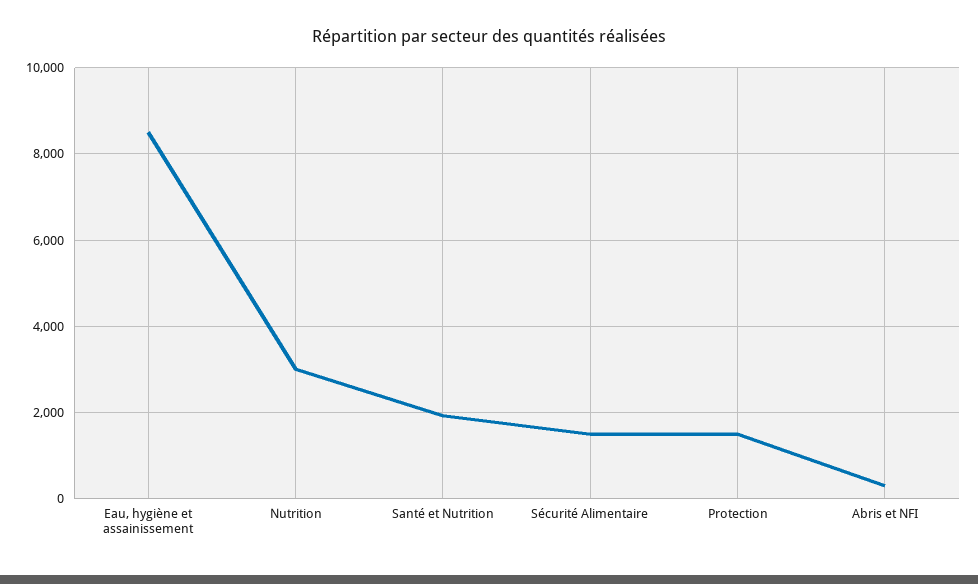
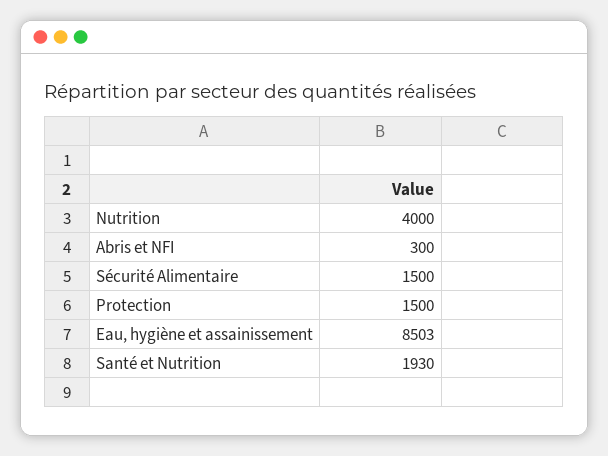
Nutrition: 3000 -> 4000

